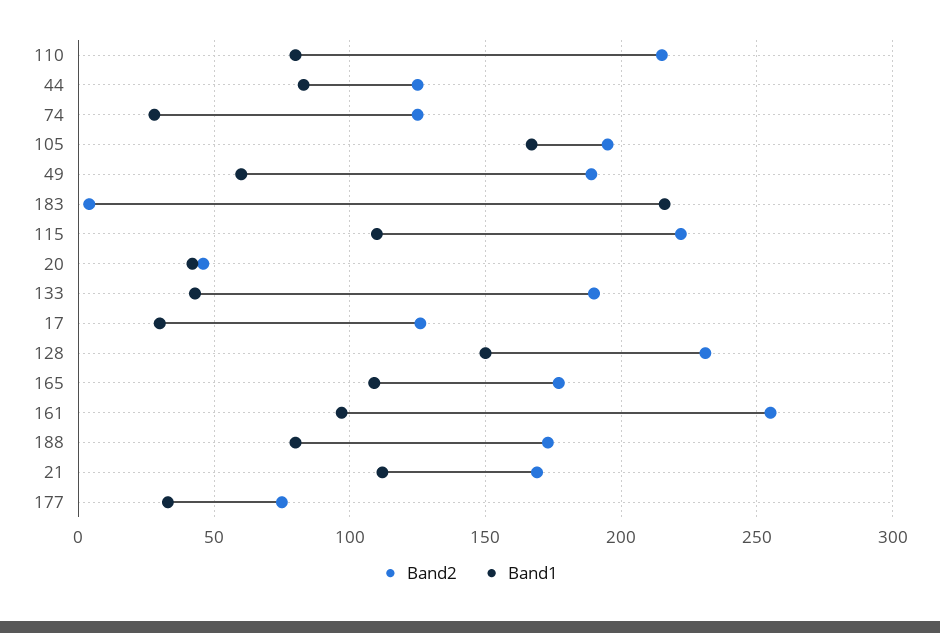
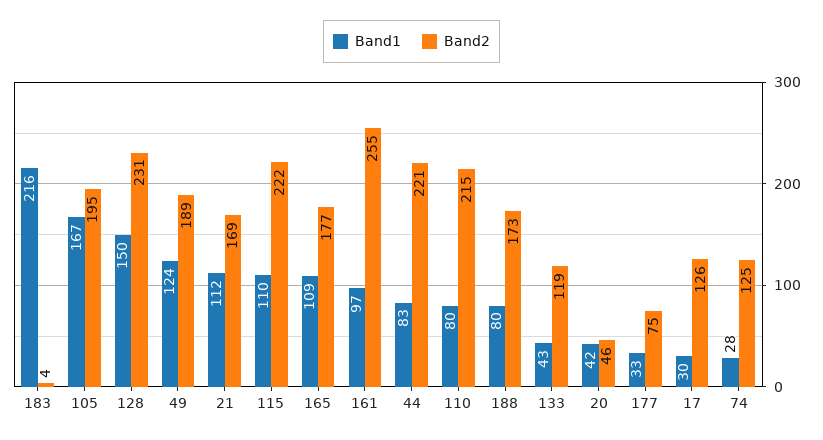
Band2, 44: 125 -> 221
Band1, 49: 60 -> 124
Band2, 133: 190 -> 119

